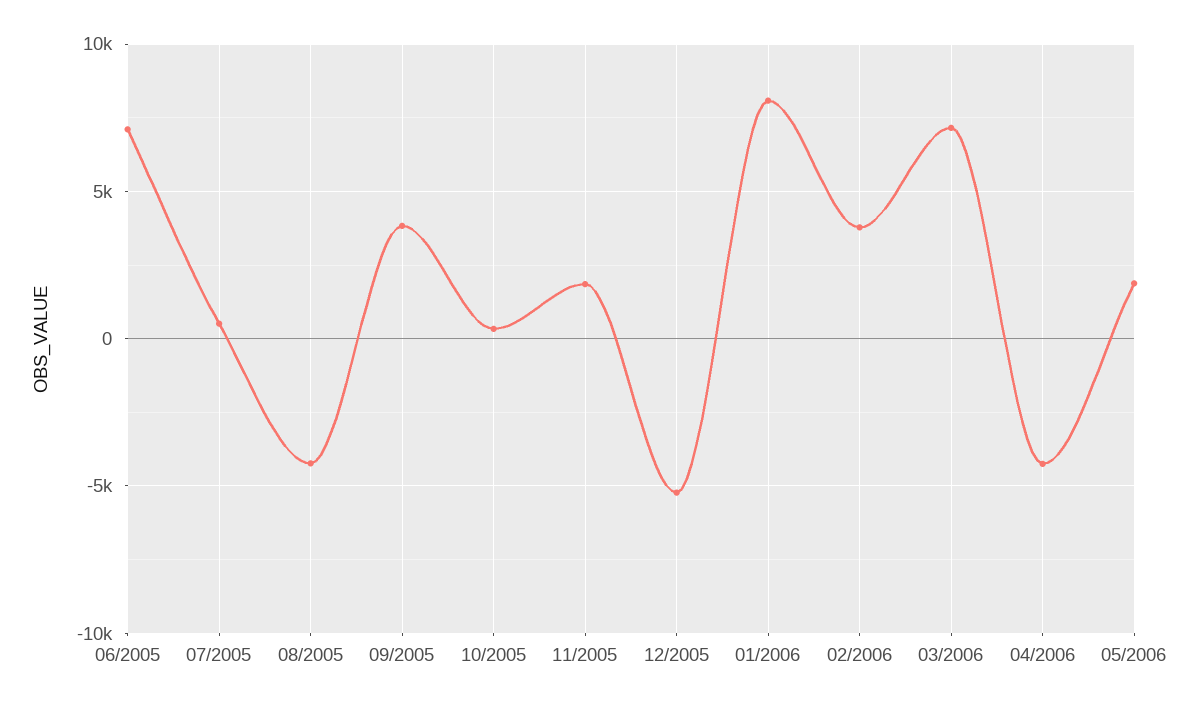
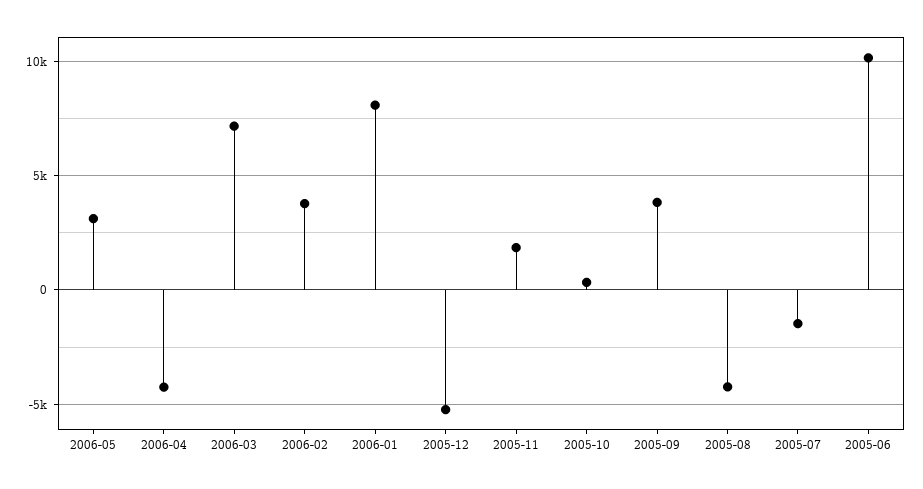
06/2005: 7000 -> 10000
07/2005: 500 -> -1500
05/2006: 2000 -> 3000

